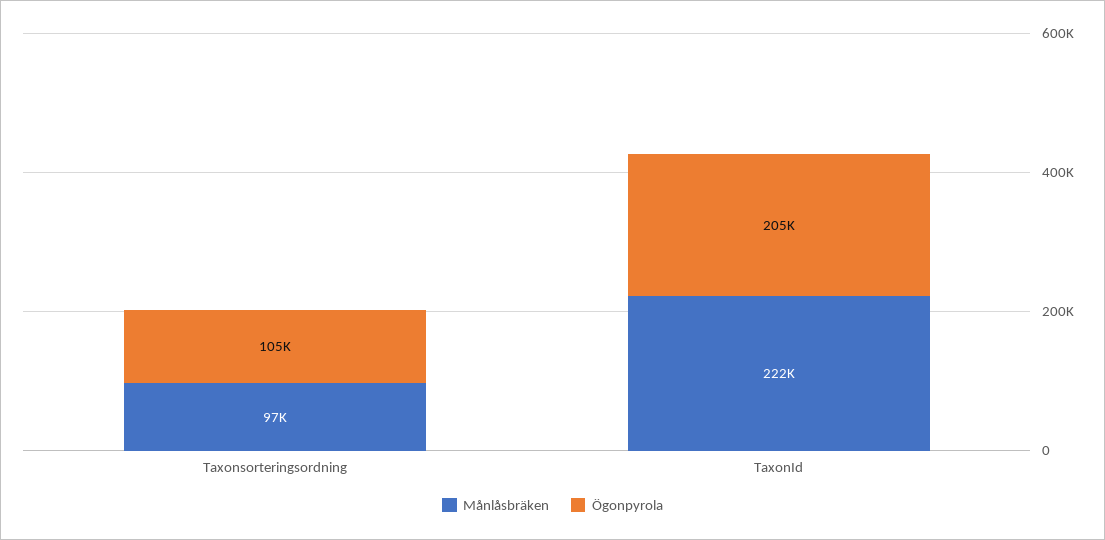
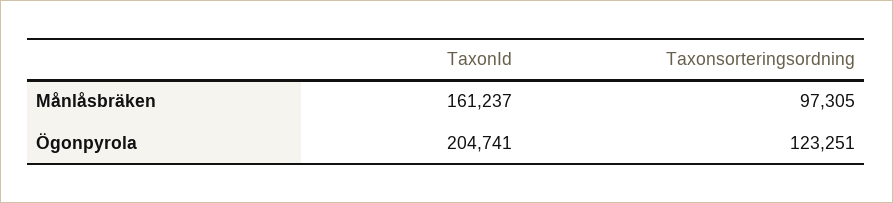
Ögonpyrola, Taxonsorteringsordning: 105000 -> 123251
Månlåsbräken, TaxonId: 222000 -> 161237

